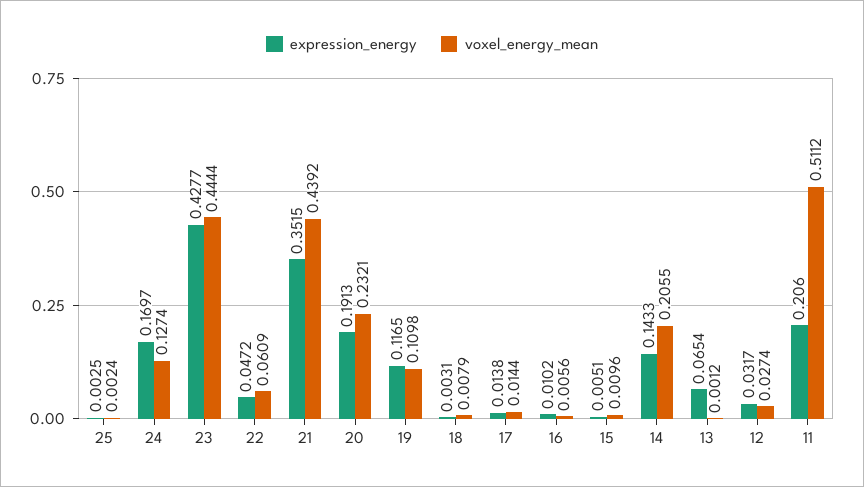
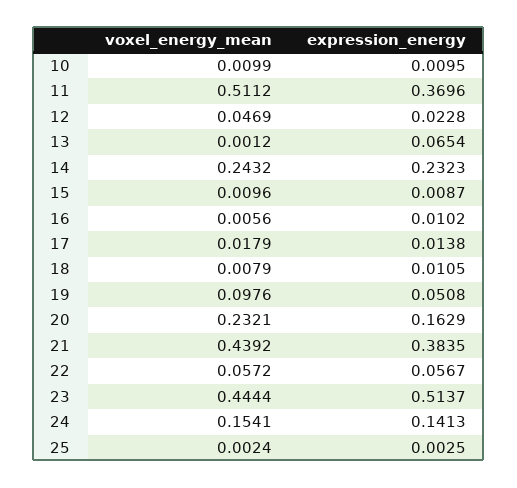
expression_energy, 24: 0.1697 -> 0.1413
voxel_energy_mean, 24: 0.1274 -> 0.1541
expression_energy, 23: 0.4277 -> 0.5137
expression_energy, 22: 0.0472 -> 0.0567
voxel_energy_mean, 22: 0.0609 -> 0.0572
expression_energy, 21: 0.3515 -> 0.3835
expression_energy, 20: 0.1913 -> 0.1629
expression_energy, 19: 0.1165 -> 0.0508
voxel_energy_mean, 19: 0.1098 -> 0.0976
expression_energy, 18: 0.0031 -> 0.0105
voxel_energy_mean, 17: 0.0144 -> 0.0179
expression_energy, 15: 0.0051 -> 0.0087
expression_energy, 14: 0.1433 -> 0.2323
voxel_energy_mean, 14: 0.2055 -> 0.2432
expression_energy, 12: 0.0317 -> 0.0228
voxel_energy_mean, 12: 0.0274 -> 0.0469
expression_energy, 11: 0.206 -> 0.3696
voxel_energy_mean, 10: none -> 0.0099
expression_energy, 10: none -> 0.0095

